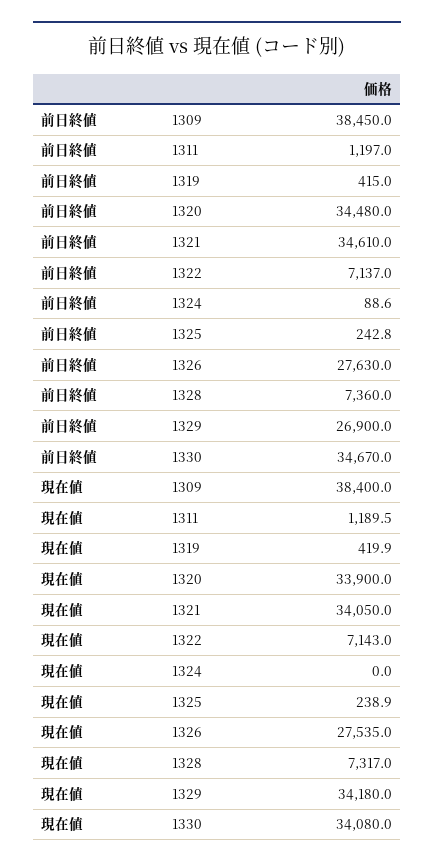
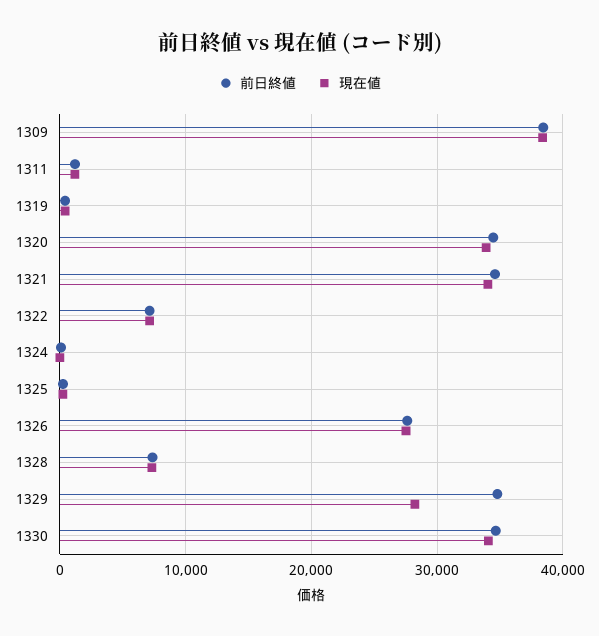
前日終値, 1329: 26900 -> 35000
現在値, 1329: 34180 -> 28000

